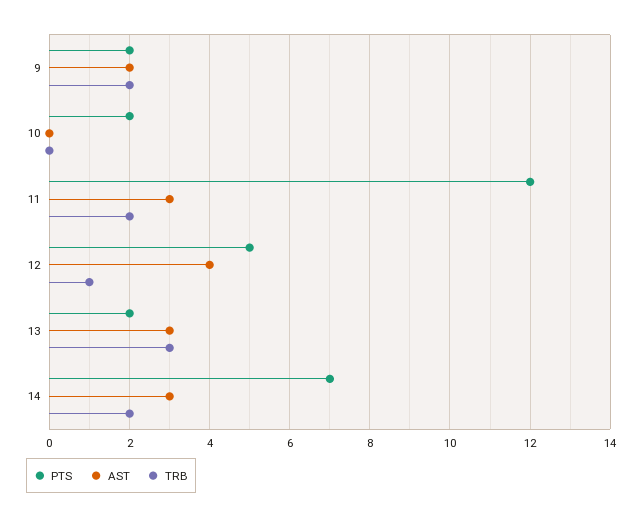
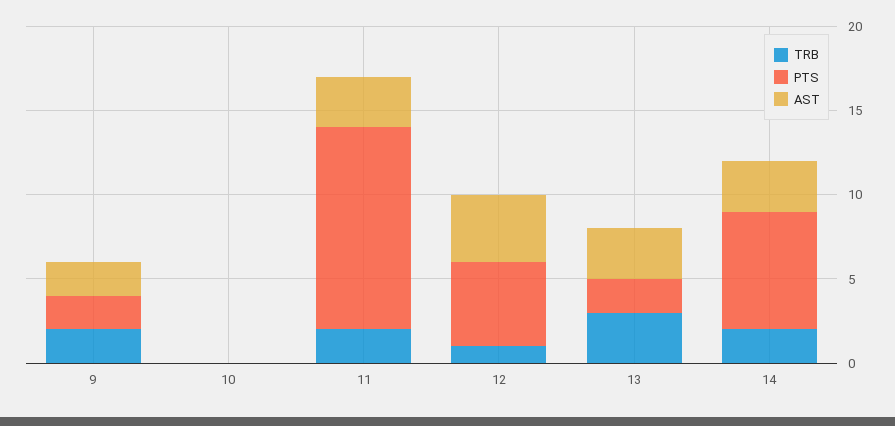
PTS, 10: 2 -> 0

